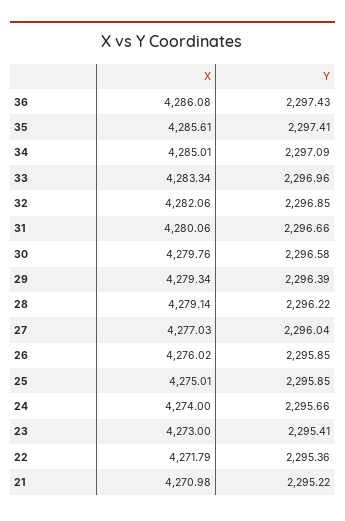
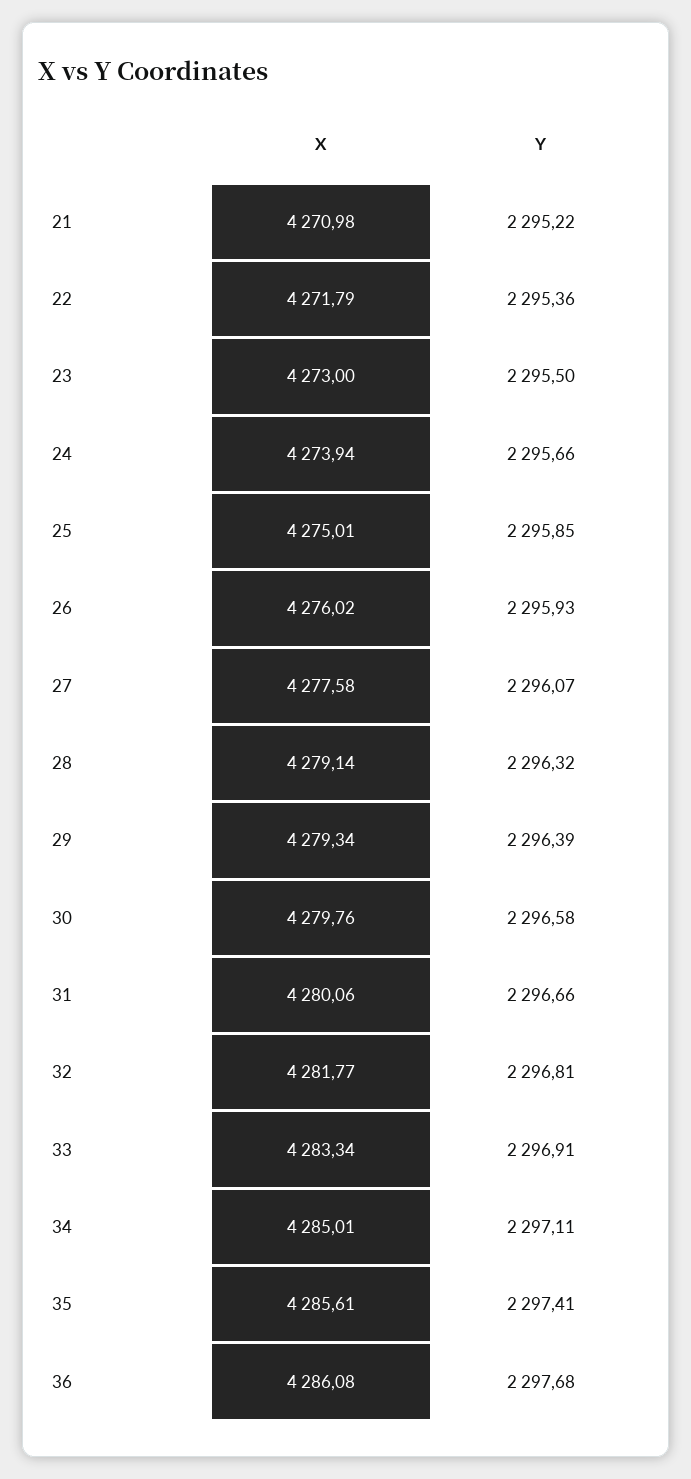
Y, 36: 2297.43 -> 2297.68
Y, 34: 2297.09 -> 2297.11
Y, 33: 2296.96 -> 2296.91
X, 32: 4282.06 -> 4281.77
Y, 32: 2296.85 -> 2296.81
Y, 28: 2296.22 -> 2296.32
X, 27: 4277.03 -> 4277.58
Y, 27: 2296.04 -> 2296.07
Y, 26: 2295.85 -> 2295.93
X, 24: 4274 -> 4273.94
Y, 23: 2295.41 -> 2295.5

